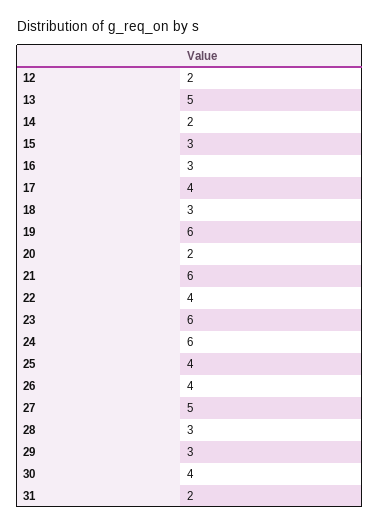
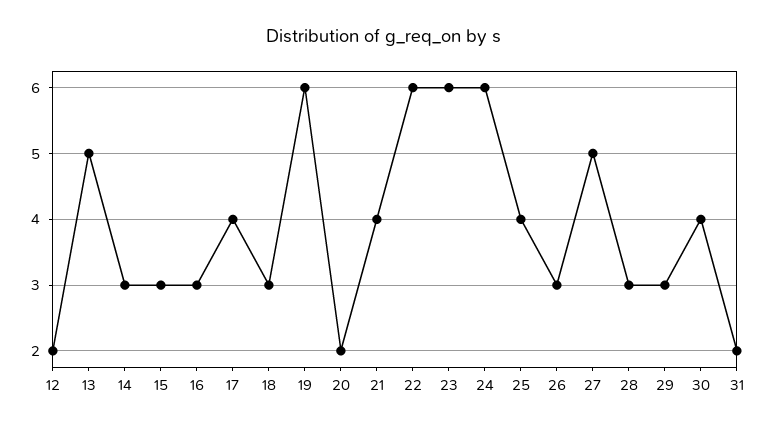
14: 2 -> 3
21: 6 -> 4
22: 4 -> 6
26: 4 -> 3

